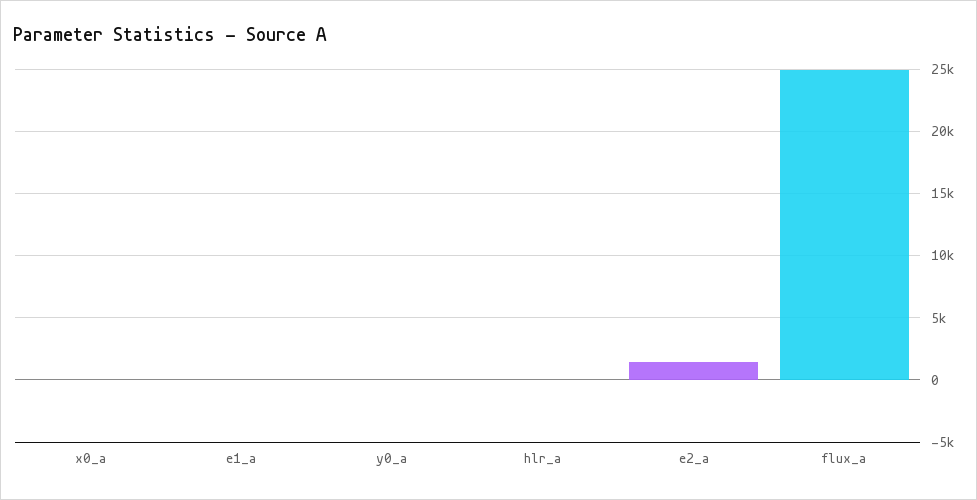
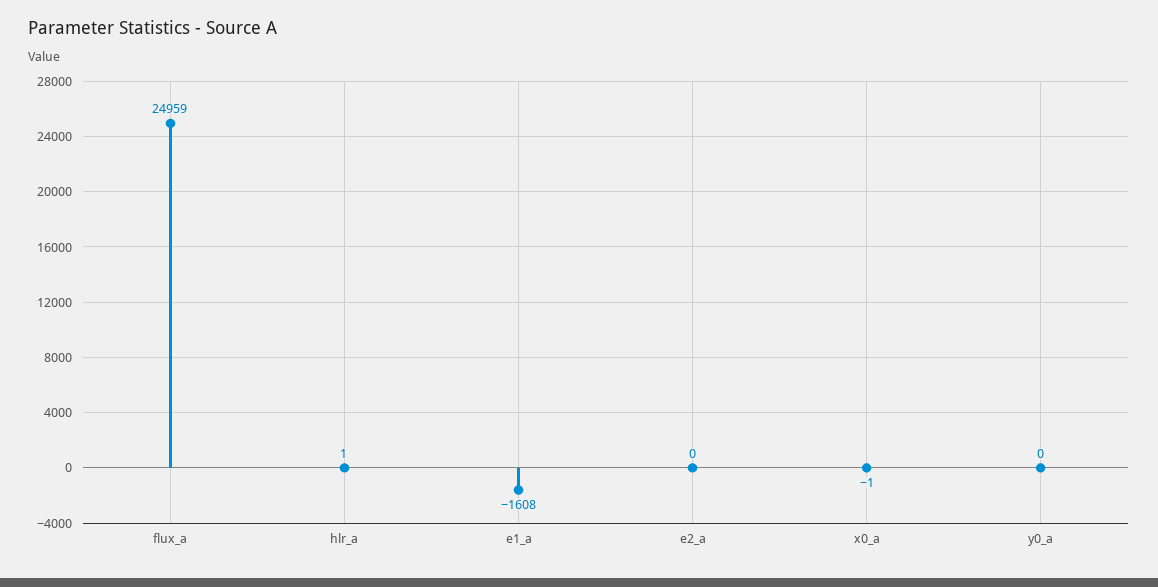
e1_a: 0 -> -1608
e2_a: 1500 -> 0

